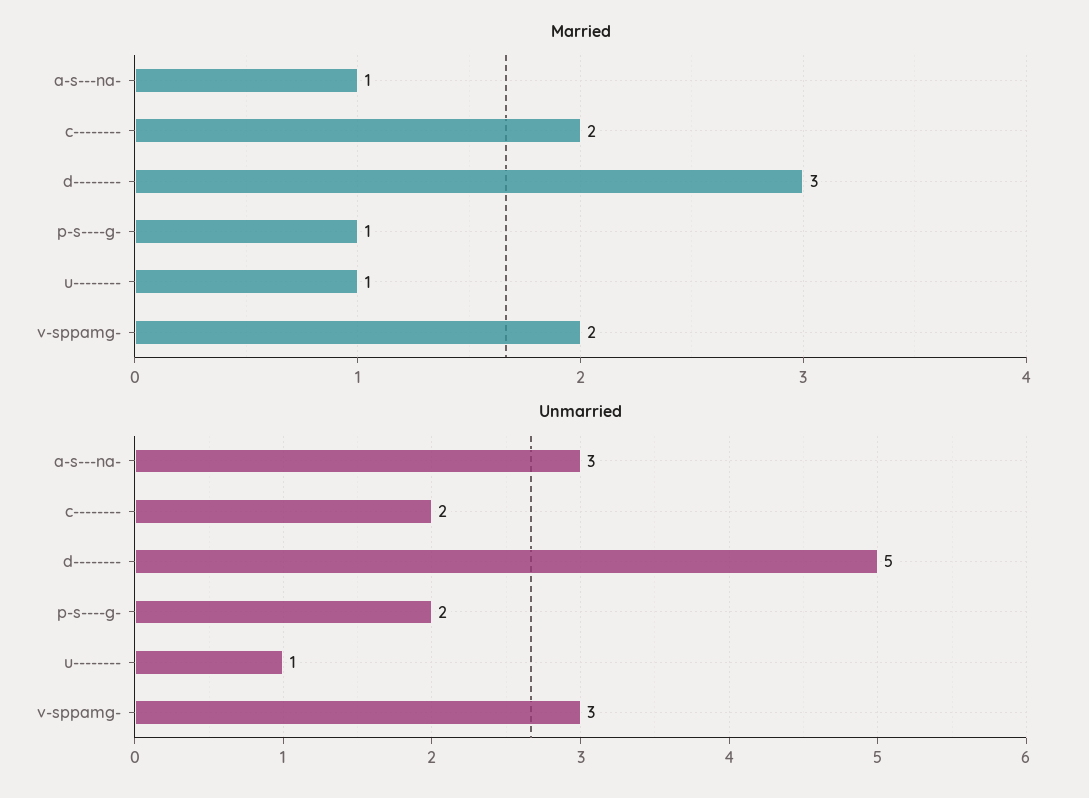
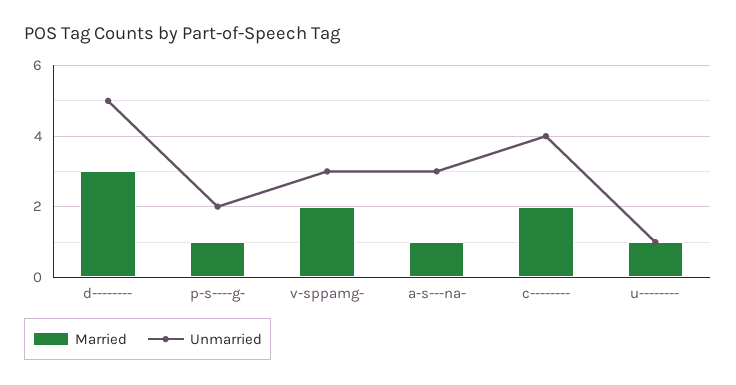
Unmarried, c--------: 2 -> 4

